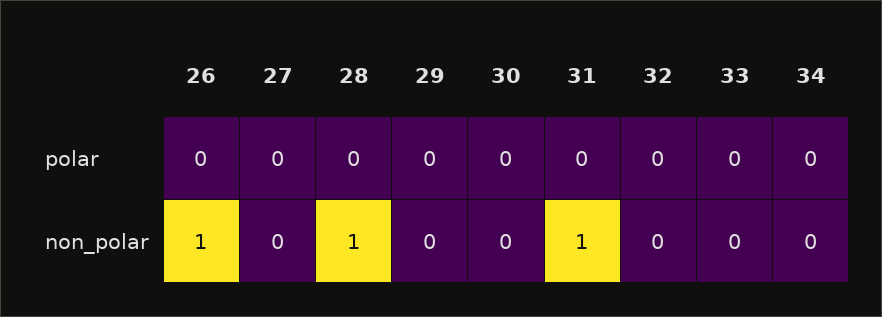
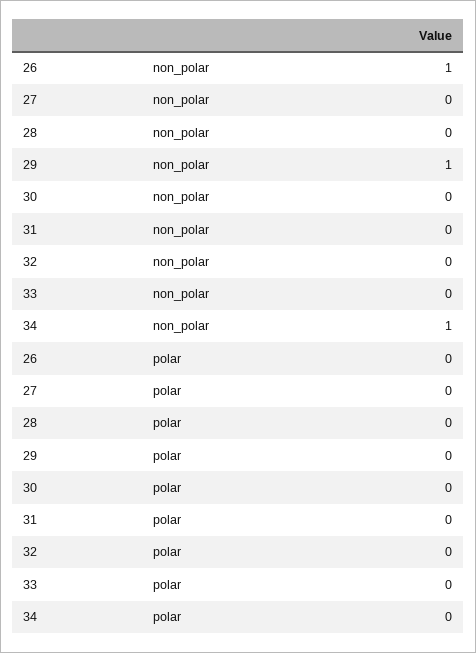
28, non_polar: 1 -> 0
29, non_polar: 0 -> 1
31, non_polar: 1 -> 0
34, non_polar: 0 -> 1

